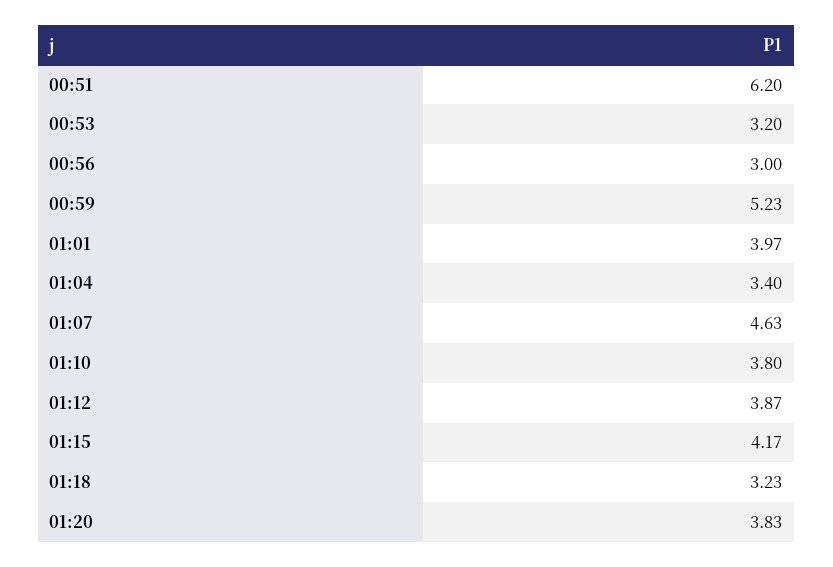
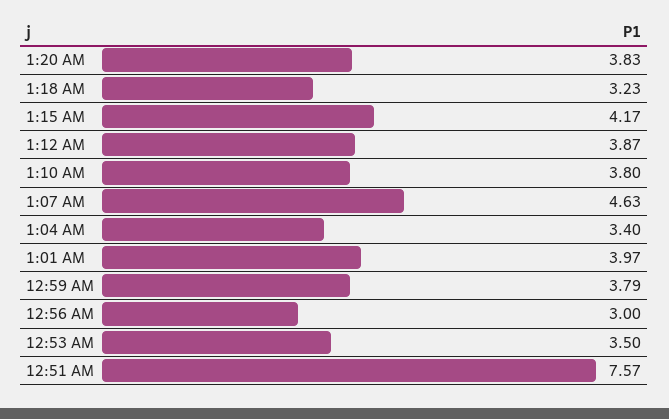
00:51: 6.2 -> 7.57
00:53: 3.2 -> 3.5
00:59: 5.23 -> 3.79

